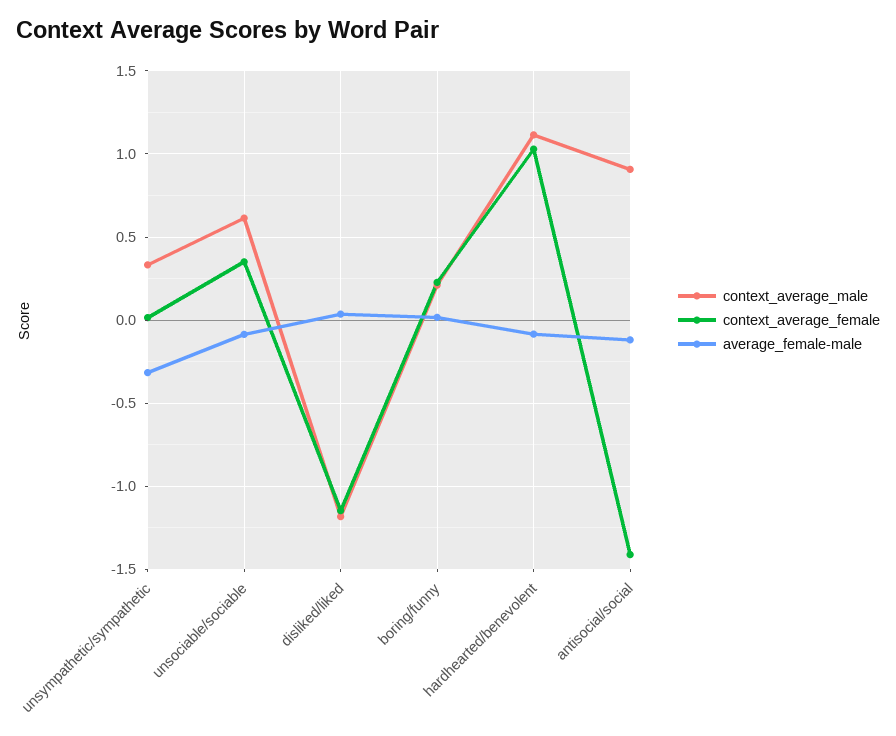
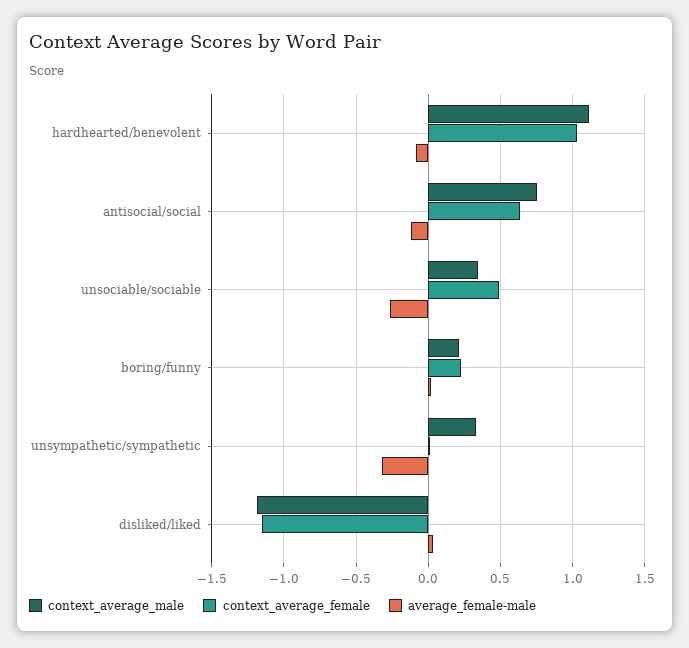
context_average_male, unsociable/sociable: 0.6 -> 0.35
context_average_female, unsociable/sociable: 0.35 -> 0.5
average_female-male, unsociable/sociable: -0.1 -> -0.25
context_average_male, antisocial/social: 0.9 -> 0.75
context_average_female, antisocial/social: -1.4 -> 0.65

